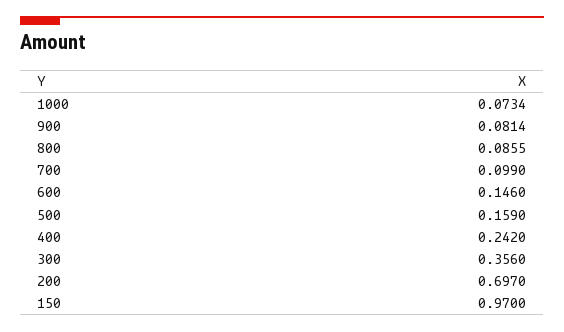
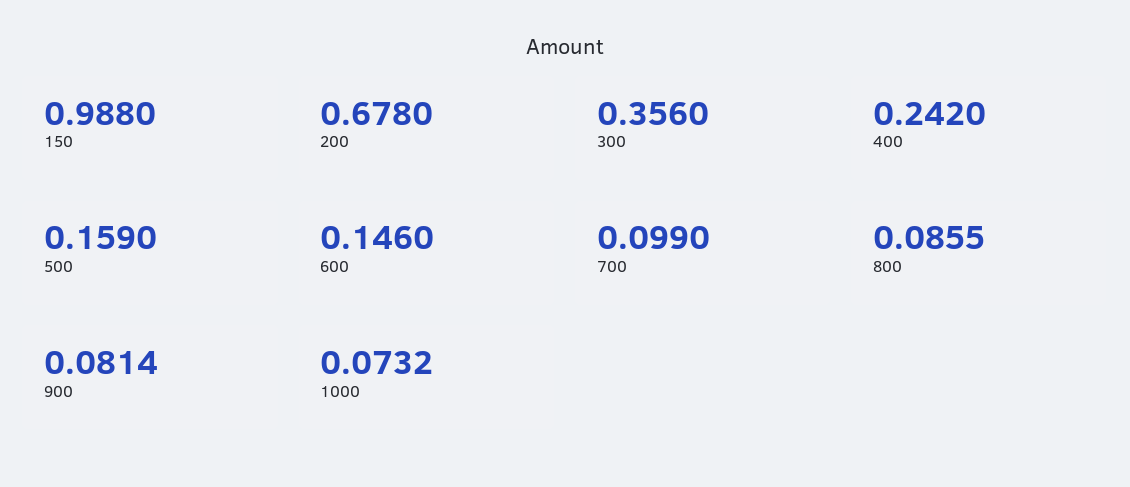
1000: 0.0734 -> 0.0732
200: 0.697 -> 0.678
150: 0.97 -> 0.988

